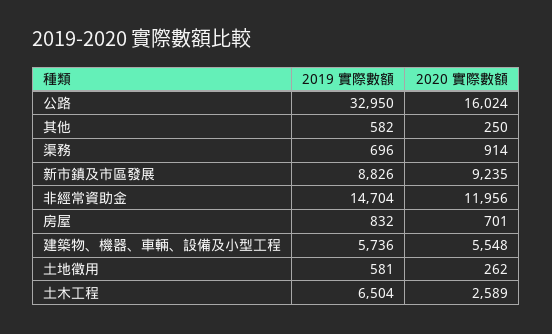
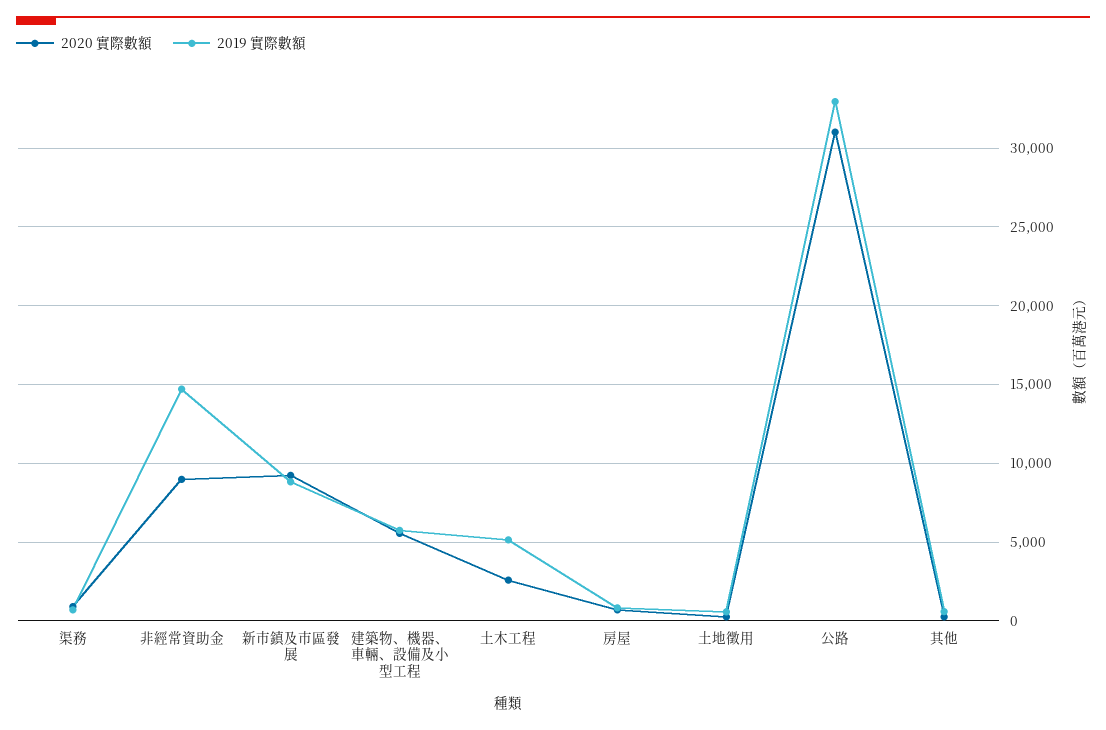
2020 實際數額, 公路: 16024 -> 31000
2020 實際數額, 非經常資助金: 11956 -> 9000
2019 實際數額, 土木工程: 6504 -> 5000

